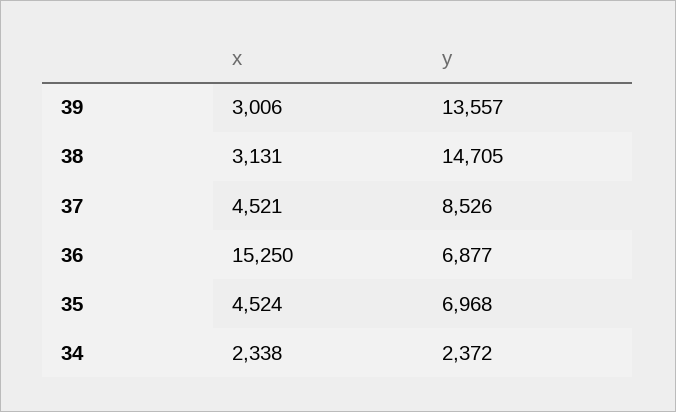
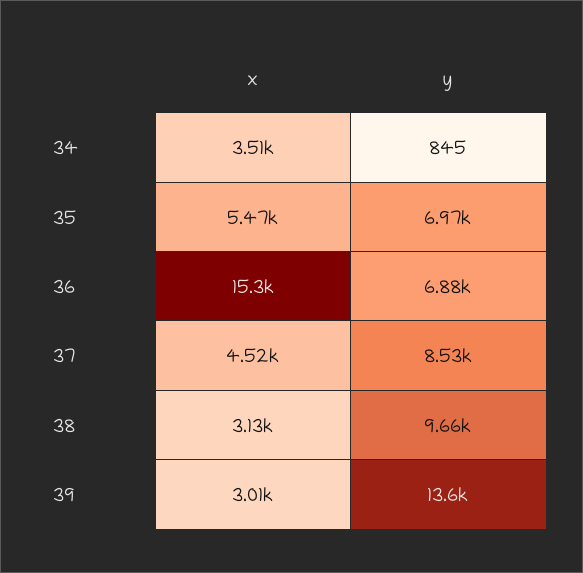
y, 38: 14705 -> 9660
x, 35: 4524 -> 5470
x, 34: 2338 -> 3510
y, 34: 2372 -> 845

